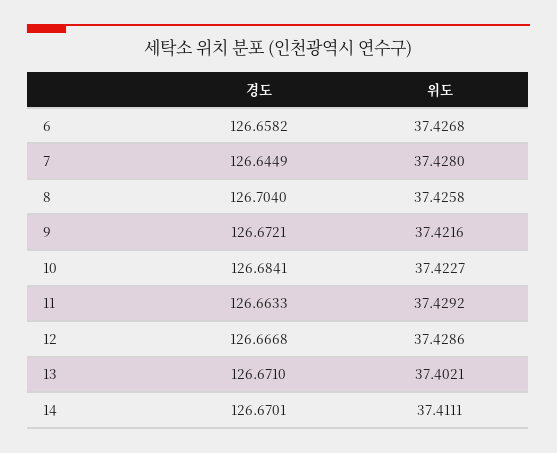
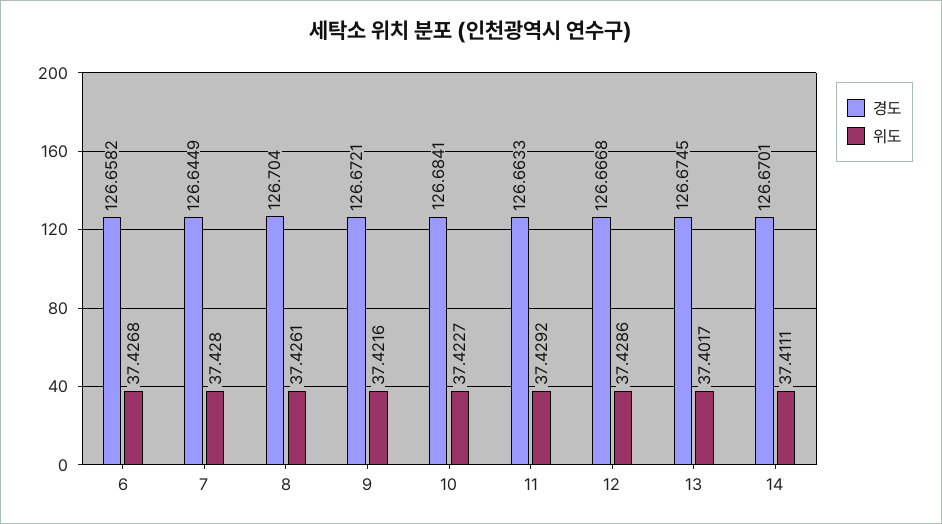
위도, 8: 37.4258 -> 37.4261
경도, 13: 126.671 -> 126.6745
위도, 13: 37.4021 -> 37.4017

